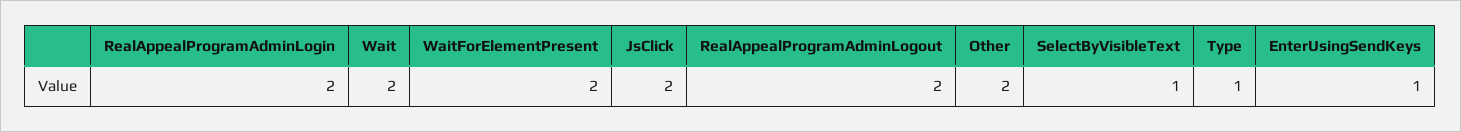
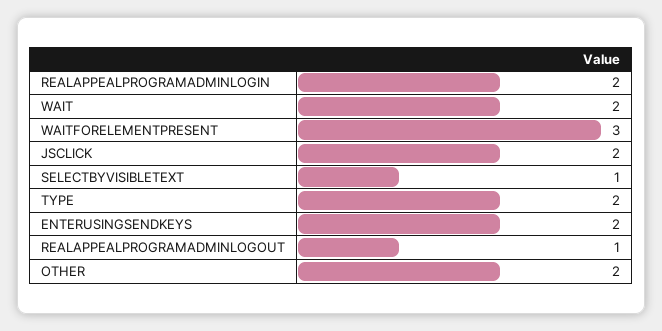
WaitForElementPresent: 2 -> 3
RealAppealProgramAdminLogout: 2 -> 1
Type: 1 -> 2
EnterUsingSendKeys: 1 -> 2

